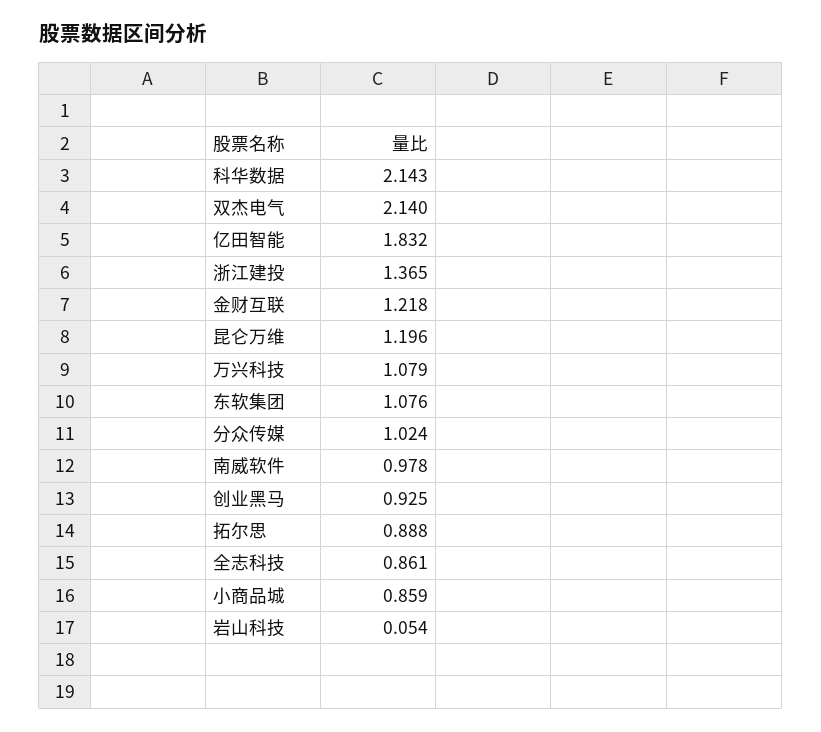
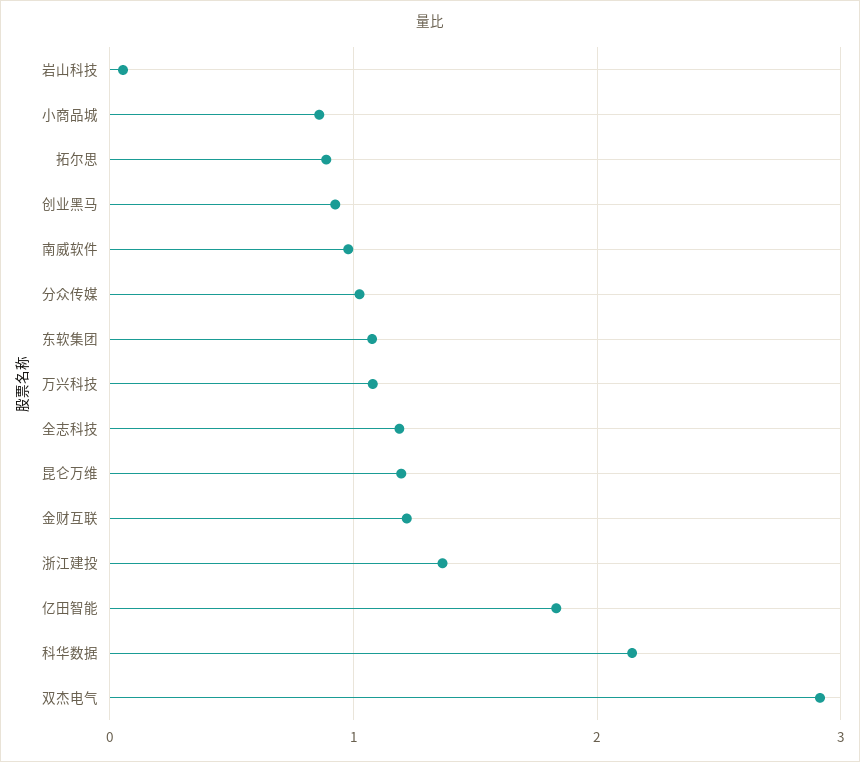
双杰电气: 2.14 -> 2.9
全志科技: 0.861 -> 1.2

